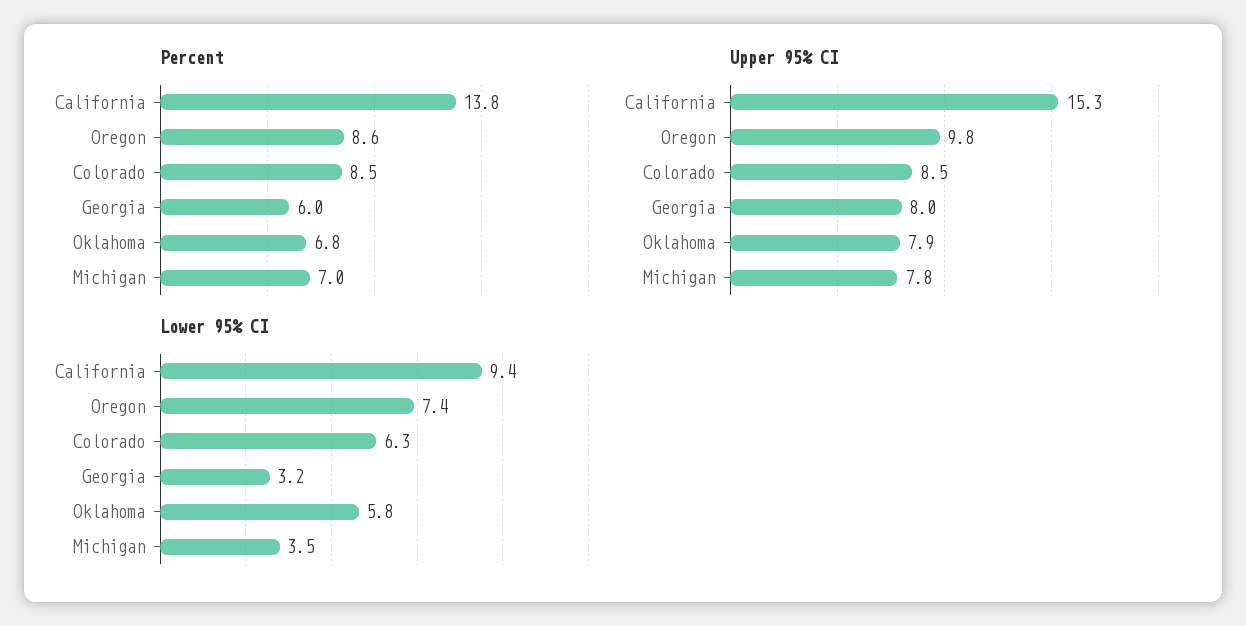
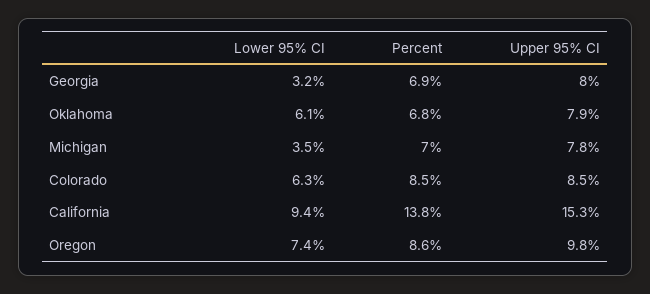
Percent, Georgia: 6 -> 6.9
Lower 95% CI, Oklahoma: 5.8 -> 6.1

